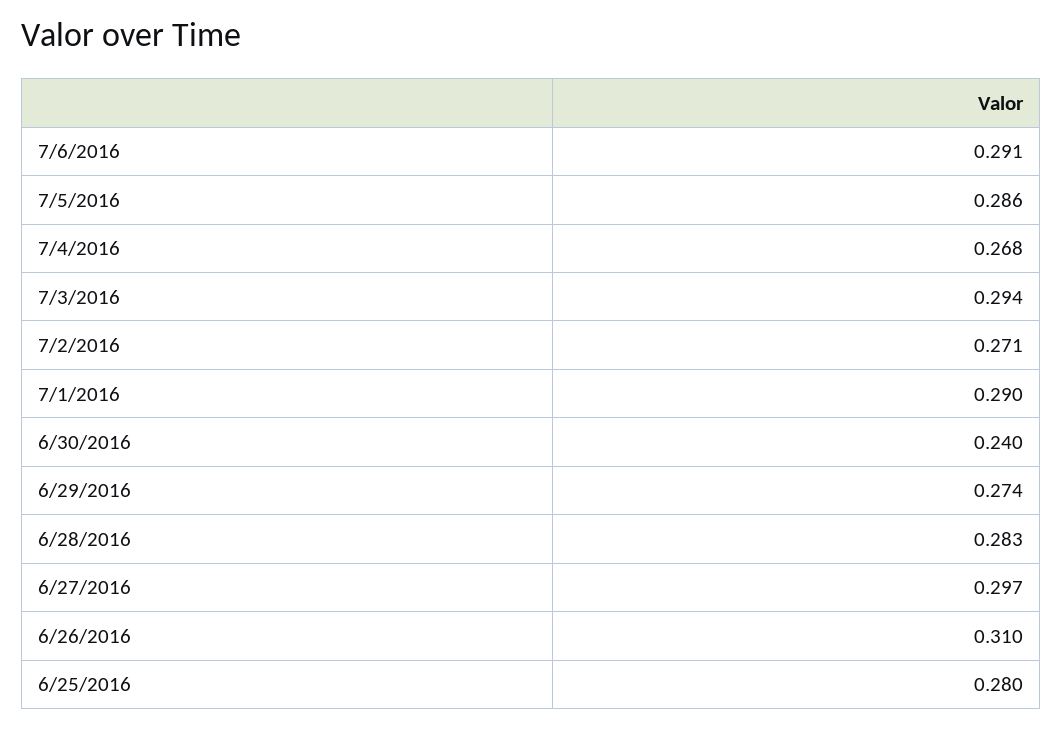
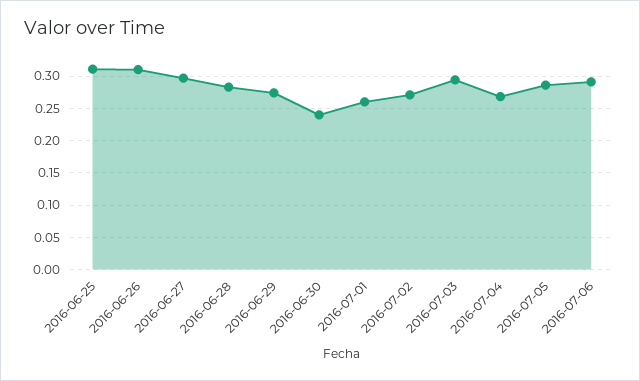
7/1/2016: 0.29 -> 0.26
6/25/2016: 0.28 -> 0.31

